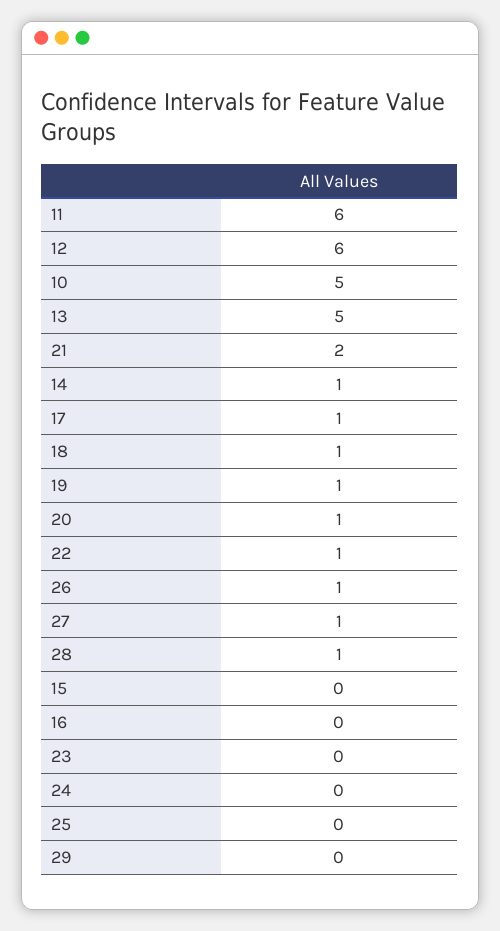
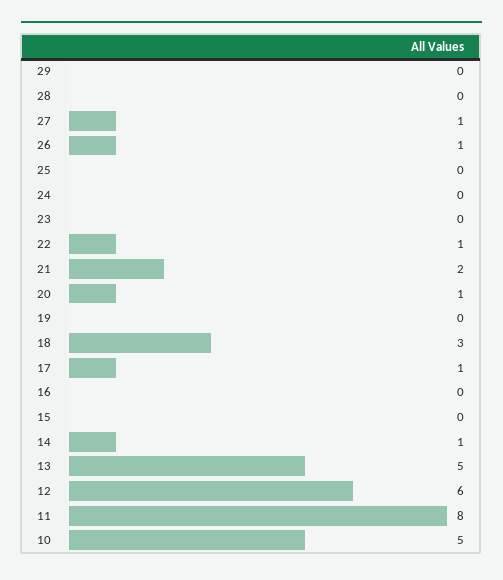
11: 6 -> 8
18: 1 -> 3
19: 1 -> 0
28: 1 -> 0

